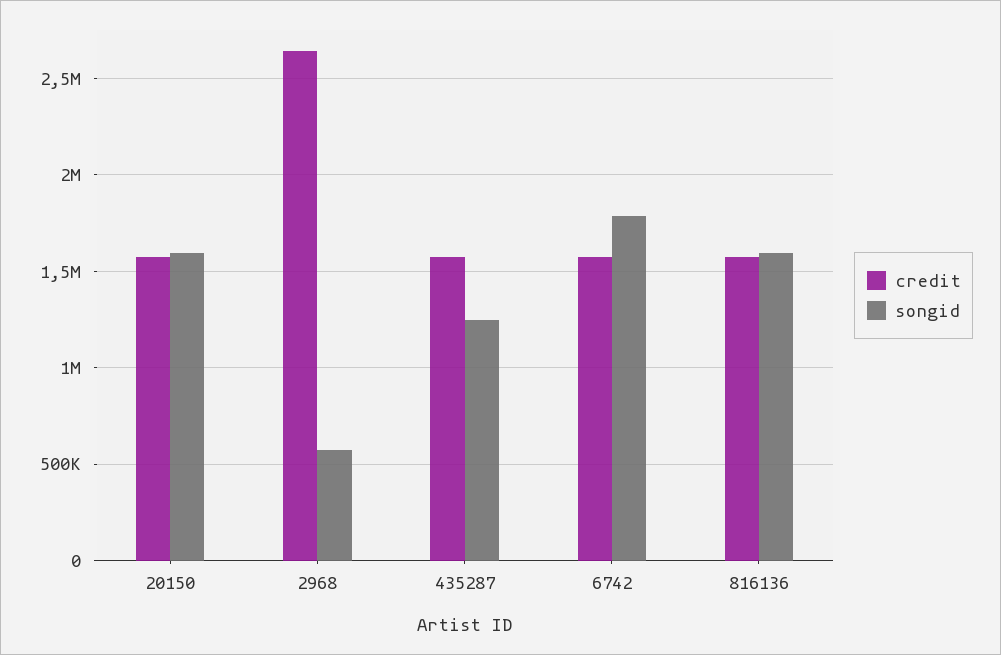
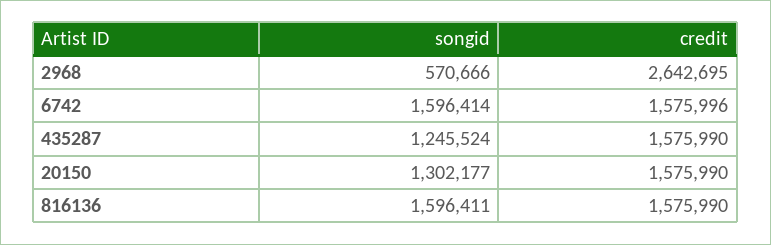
songid, 20150: 1600000 -> 1302177
songid, 6742: 1800000 -> 1596414

